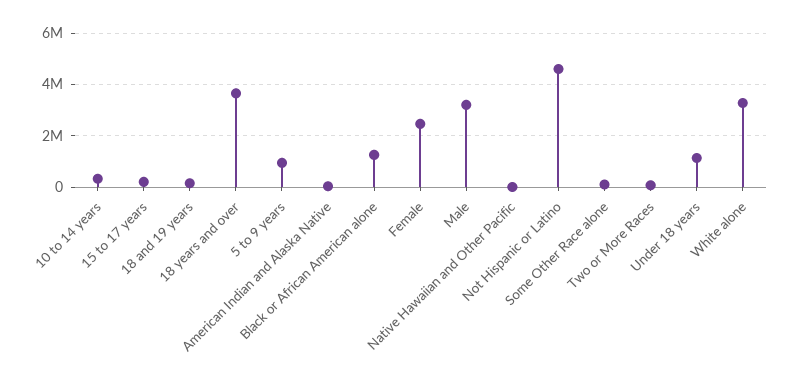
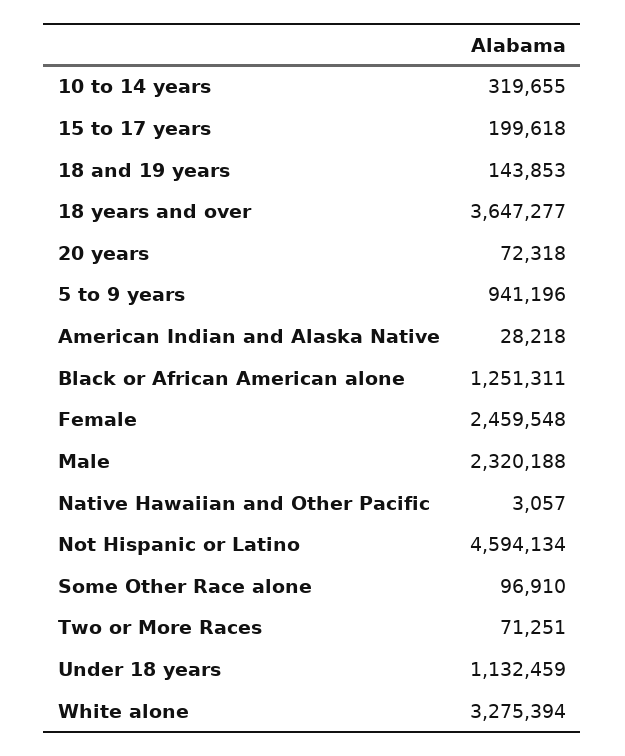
Male: 3250000 -> 2320188
20 years: none -> 72318

